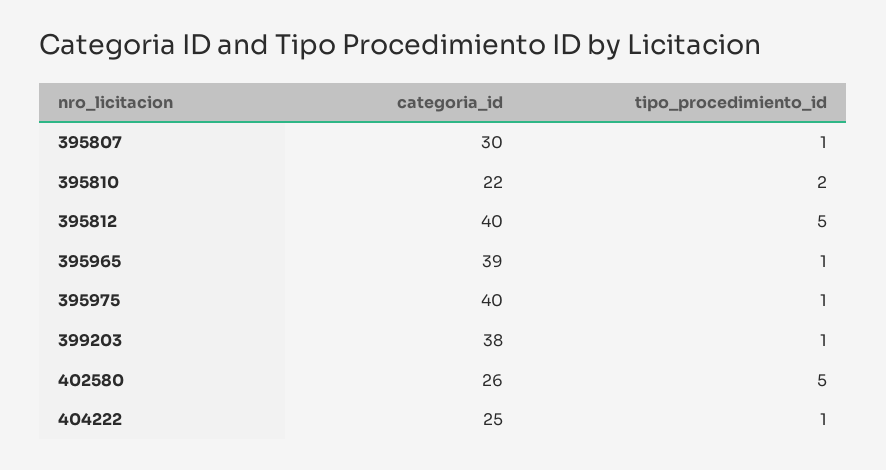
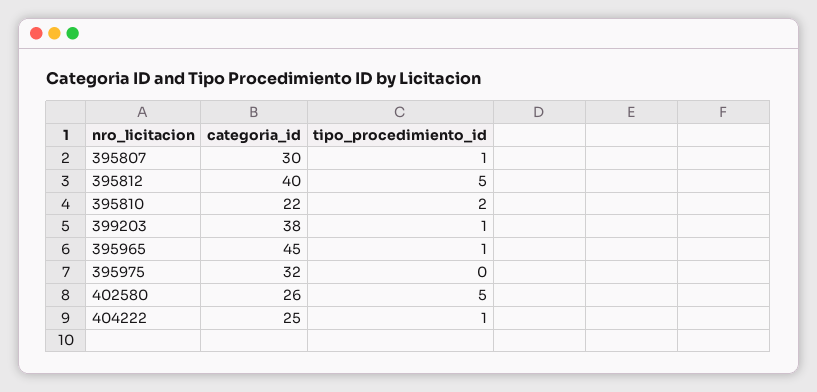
categoria_id, 395965: 39 -> 45
categoria_id, 395975: 40 -> 32
tipo_procedimiento_id, 395975: 1 -> 0

